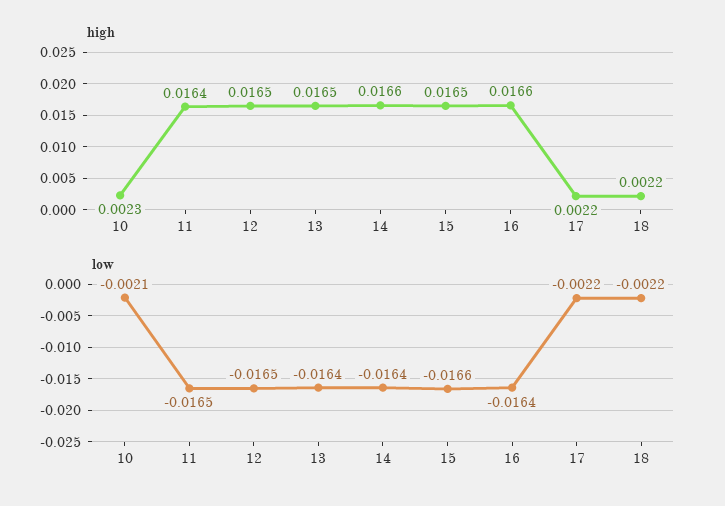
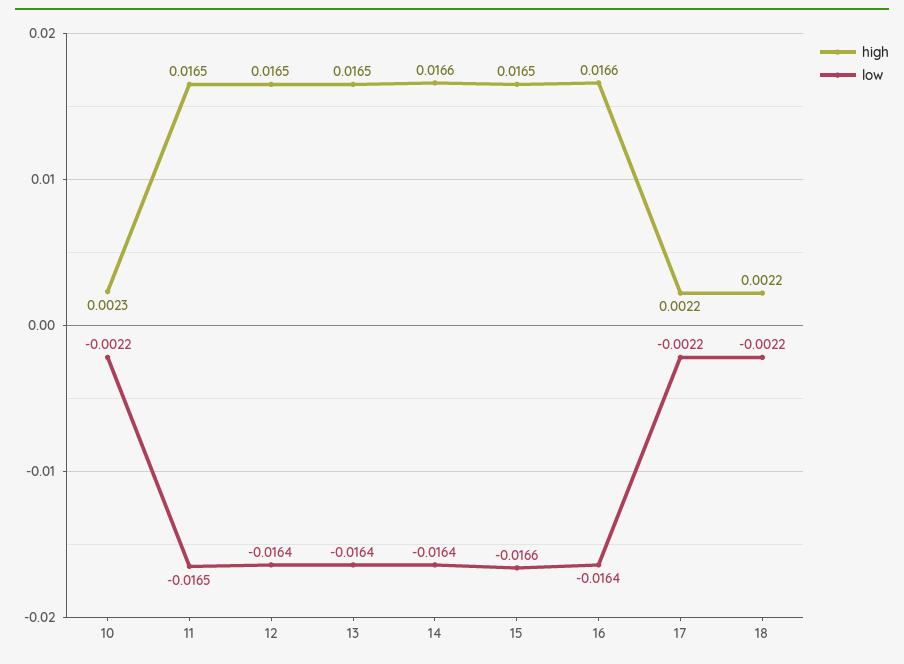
high, 11: 0.0164 -> 0.0165
low, 10: -0.0021 -> -0.0022
low, 12: -0.0165 -> -0.0164

